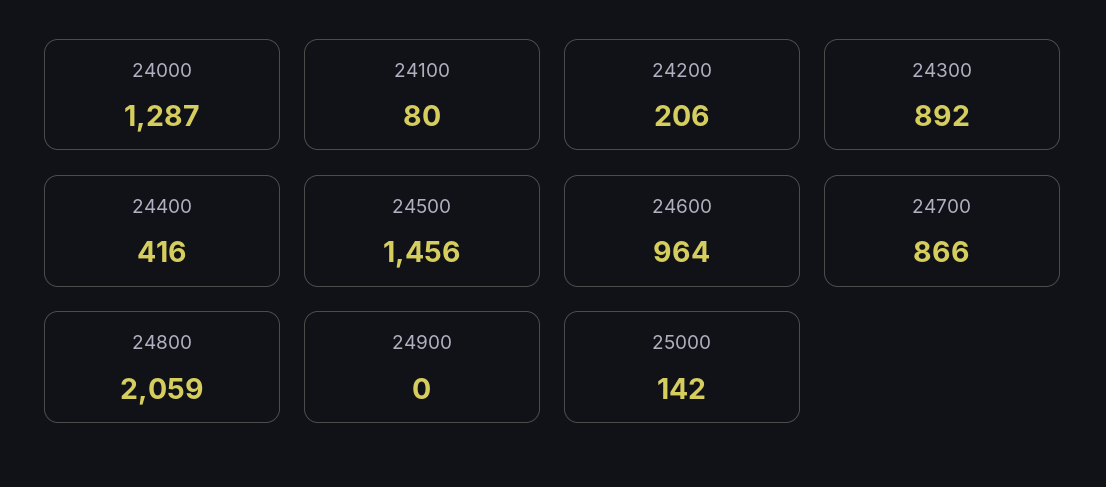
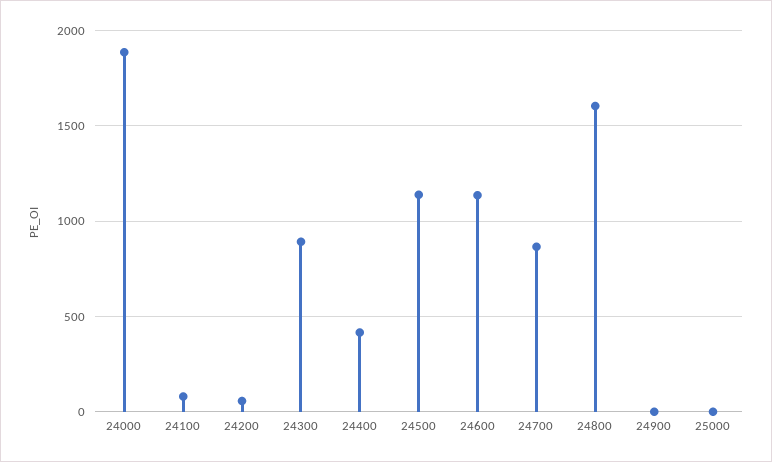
24000: 1287 -> 1900
24200: 206 -> 50
24500: 1456 -> 1150
24600: 964 -> 1150
24800: 2059 -> 1600
25000: 142 -> 0

